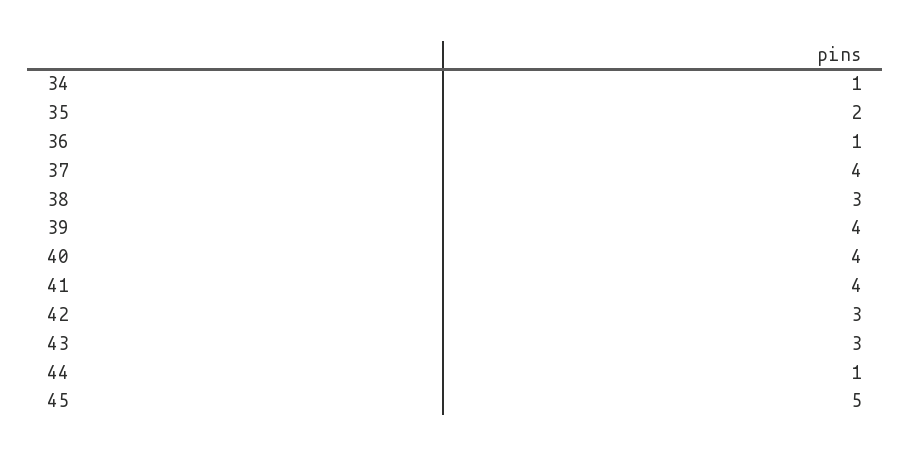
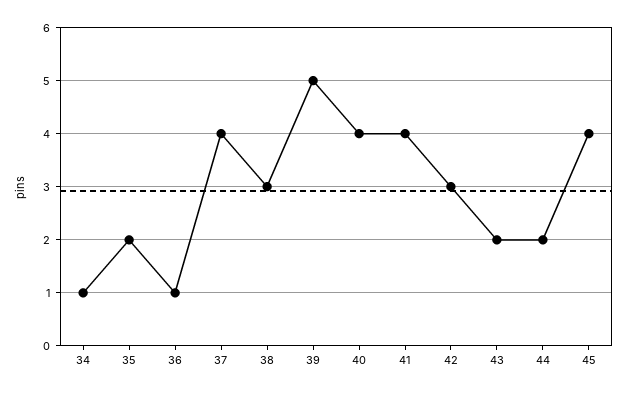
39: 4 -> 5
43: 3 -> 2
44: 1 -> 2
45: 5 -> 4

